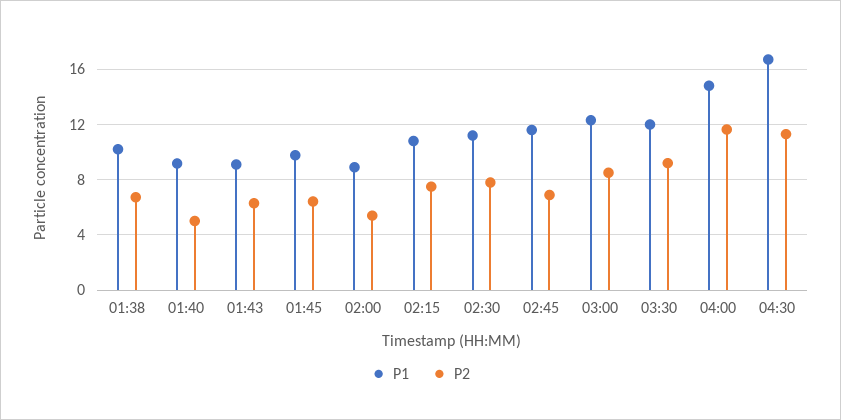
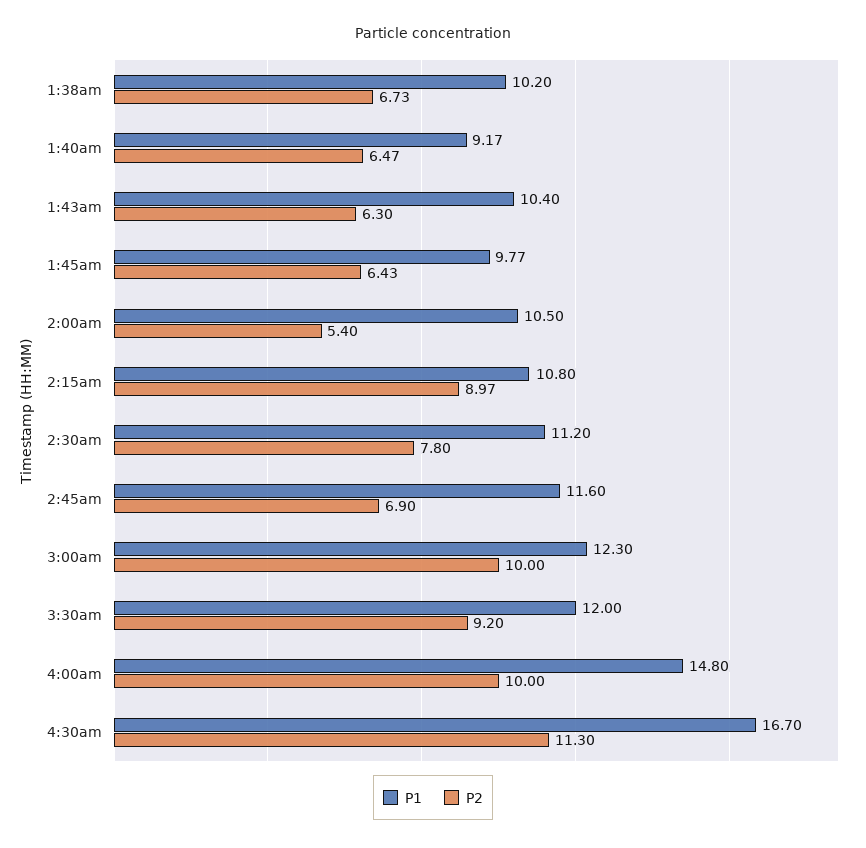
P2, 01:40: 5 -> 6.47
P1, 01:43: 9 -> 10.4
P1, 02:00: 9 -> 10.5
P2, 02:15: 7.5 -> 8.97
P2, 03:00: 8.5 -> 10
P2, 04:00: 11.5 -> 10

